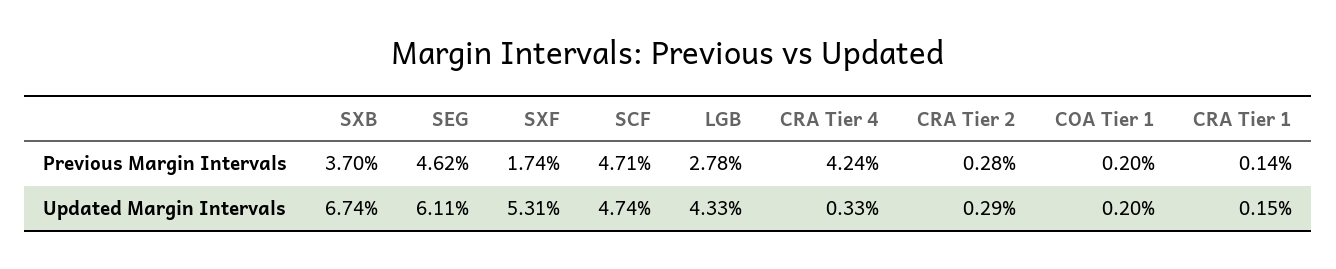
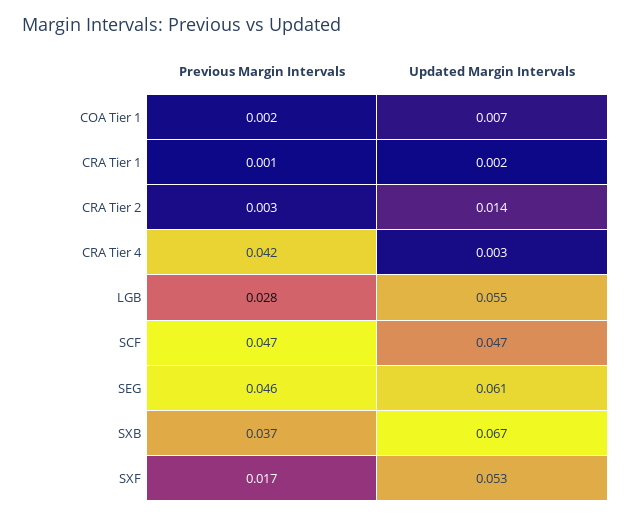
LGB, Updated Margin Intervals: 0.0433 -> 0.055
CRA Tier 2, Updated Margin Intervals: 0.0029 -> 0.014
COA Tier 1, Updated Margin Intervals: 0.002 -> 0.007

